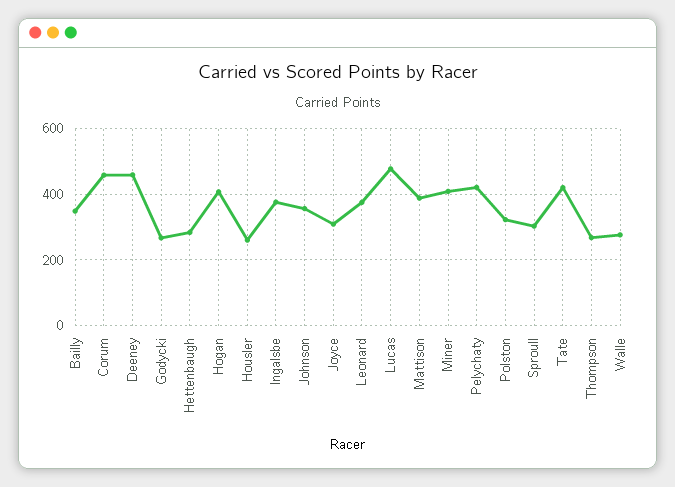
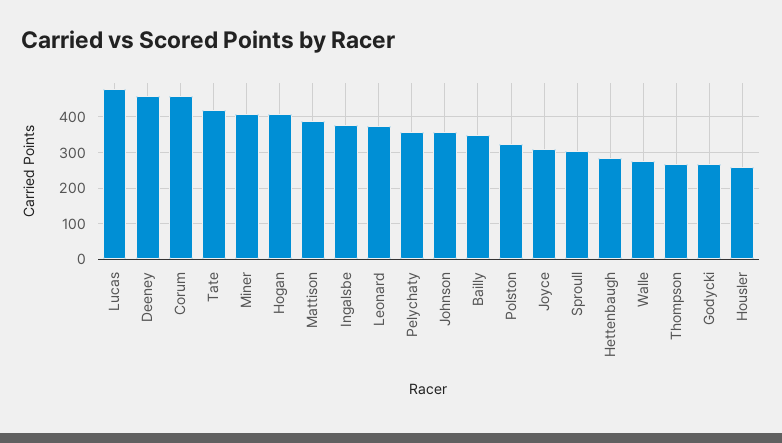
Pelychaty: 420 -> 360

